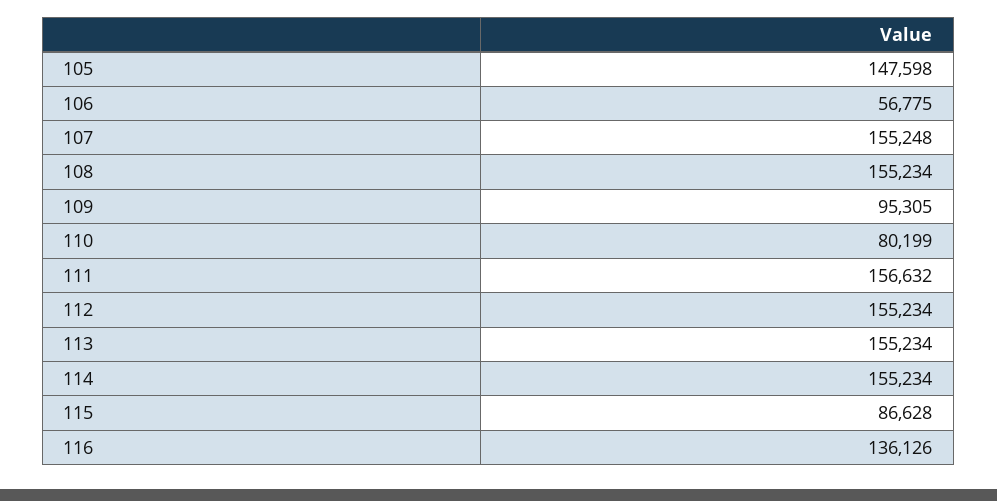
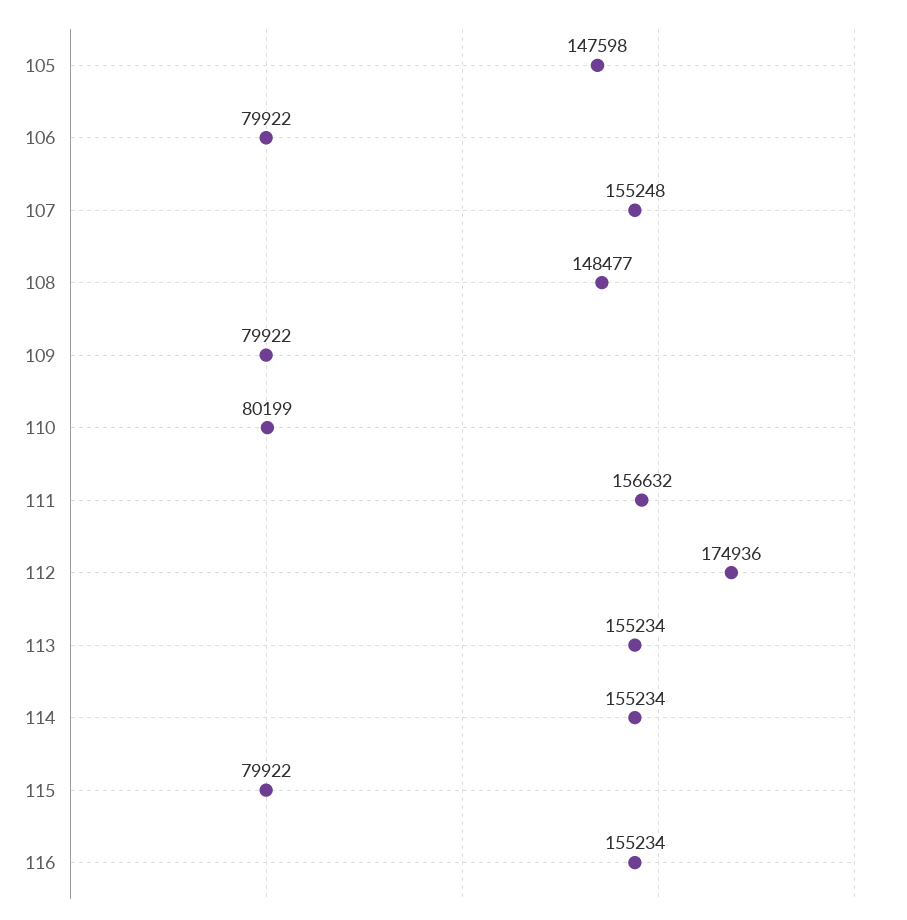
106: 56775 -> 79922
108: 155234 -> 148477
109: 95305 -> 79922
112: 155234 -> 174936
115: 86628 -> 79922
116: 136126 -> 155234

